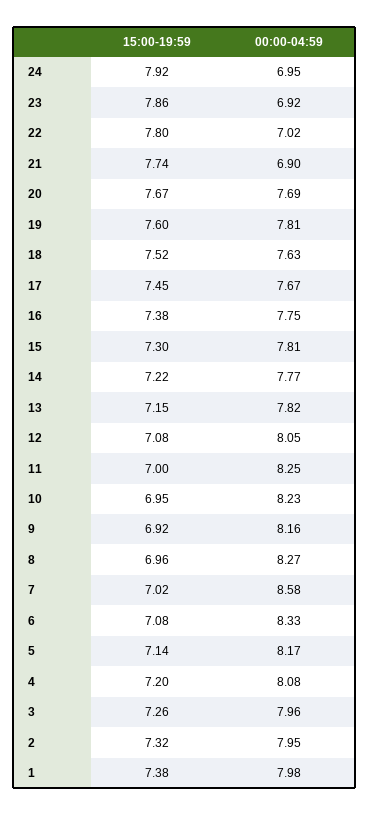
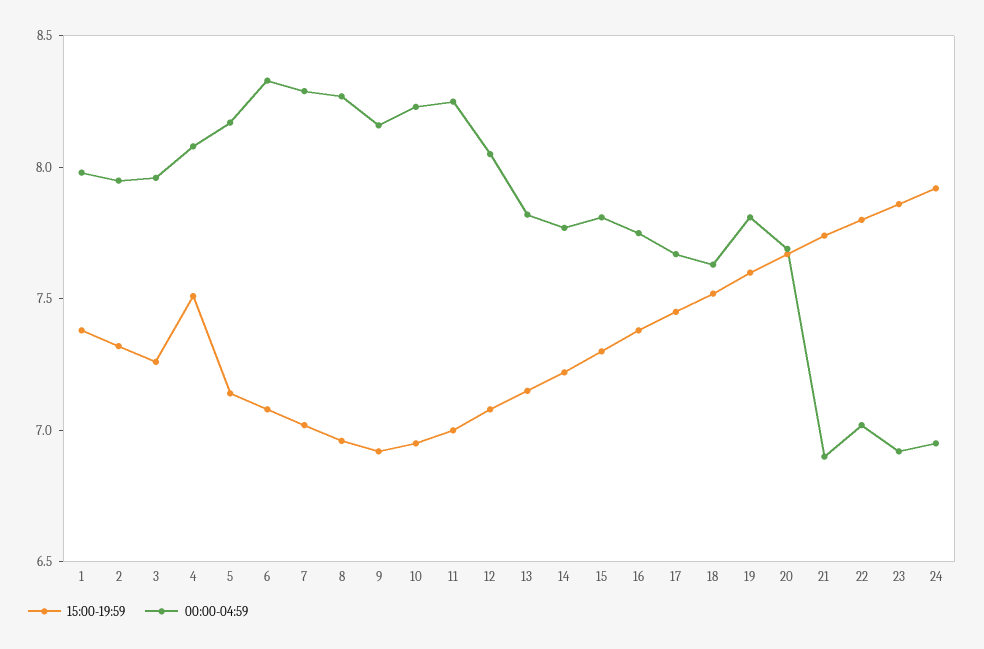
00:00-04:59, 7: 8.58 -> 8.3
15:00-19:59, 4: 7.2 -> 7.5

